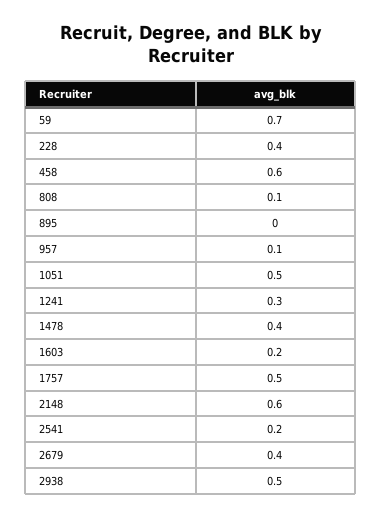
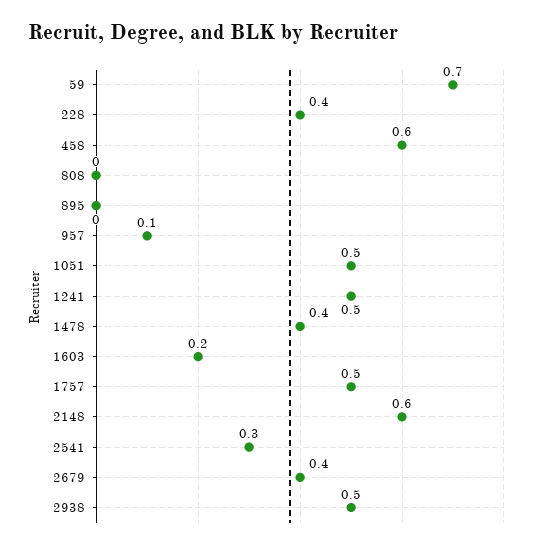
808: 0.1 -> 0
1241: 0.3 -> 0.5
2541: 0.2 -> 0.3

